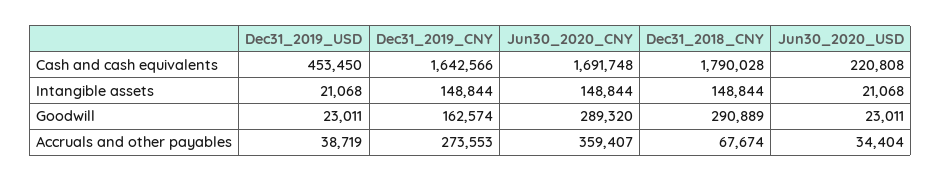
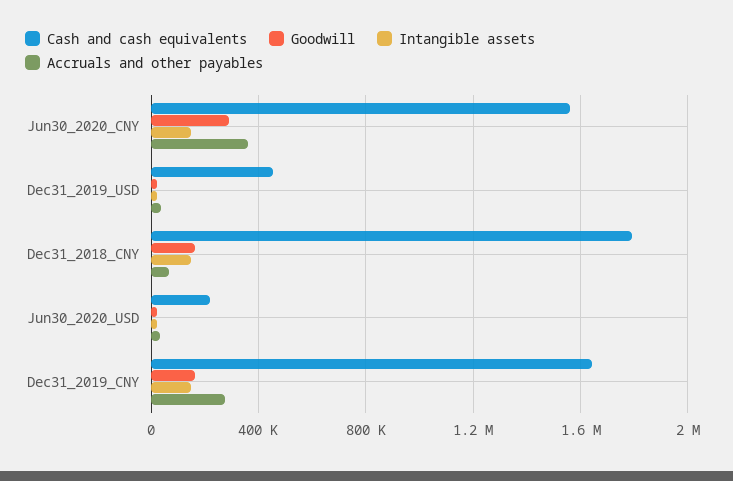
Cash and cash equivalents, Jun30_2020_CNY: 1691748 -> 1550000
Goodwill, Dec31_2018_CNY: 290889 -> 150000

